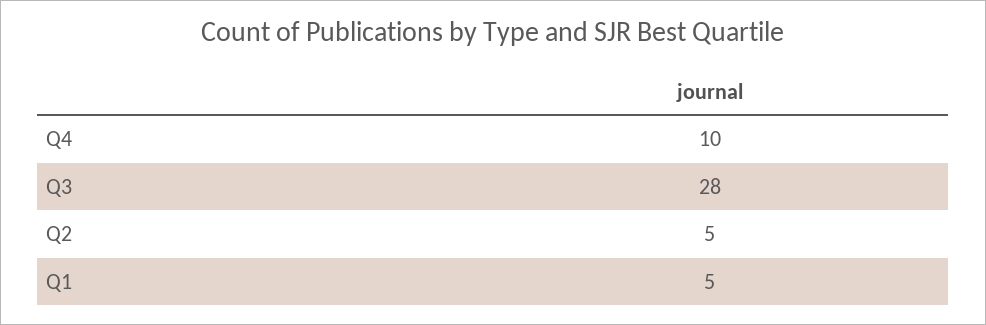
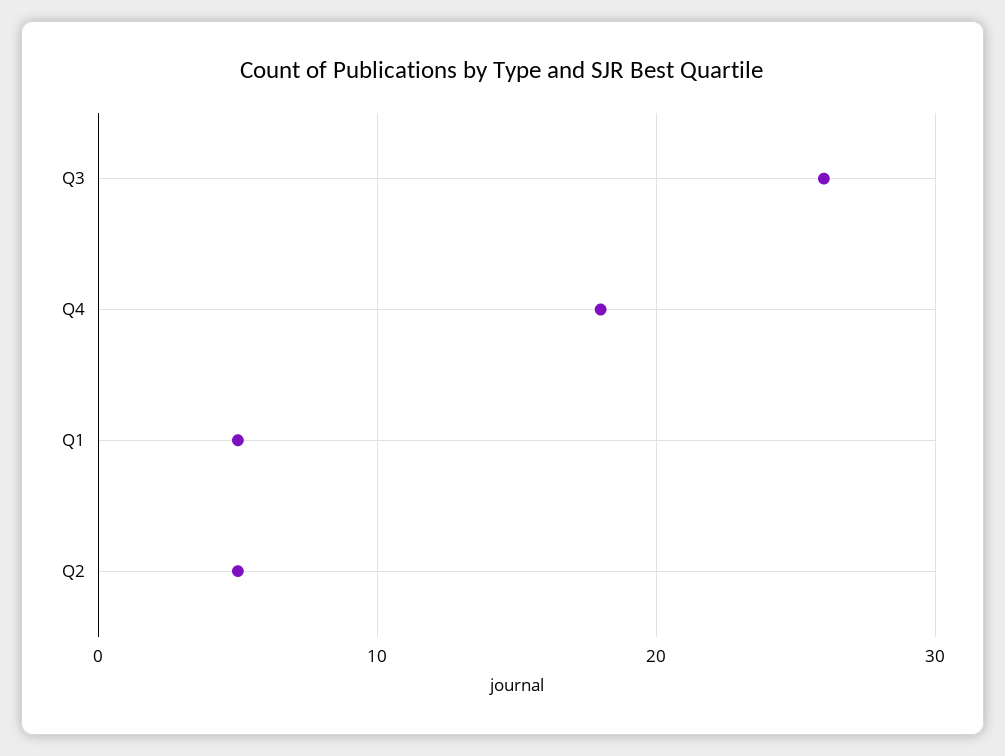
Q4: 10 -> 18
Q3: 28 -> 26

